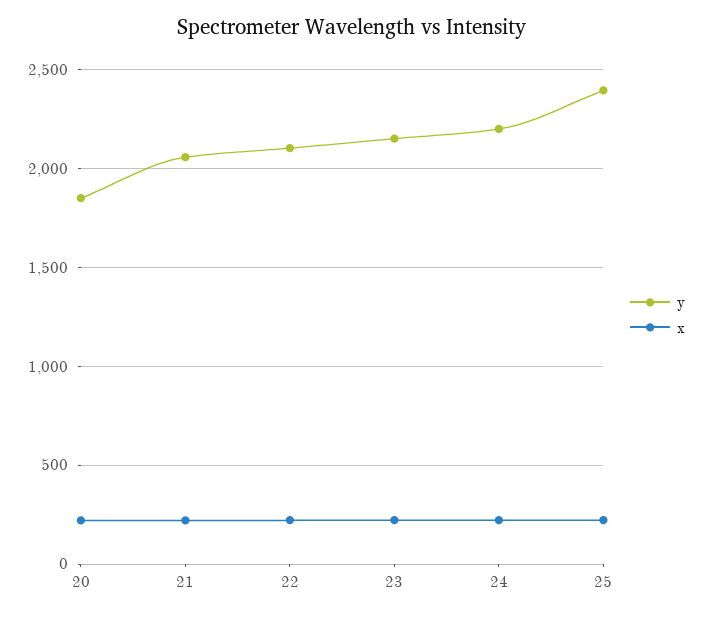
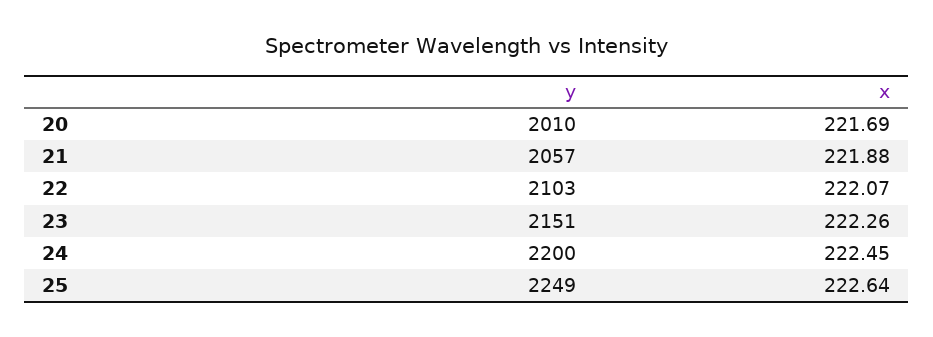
y, 20: 1850 -> 2010
y, 25: 2400 -> 2249

